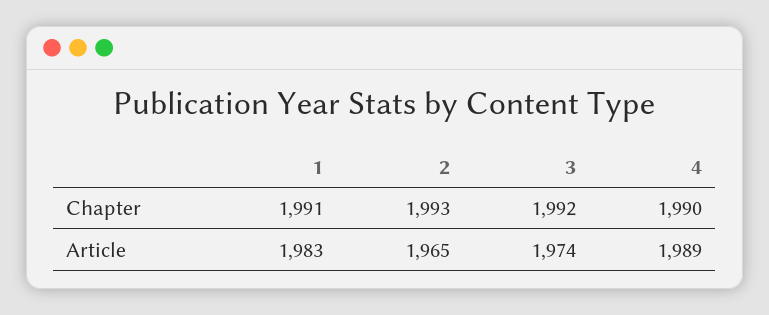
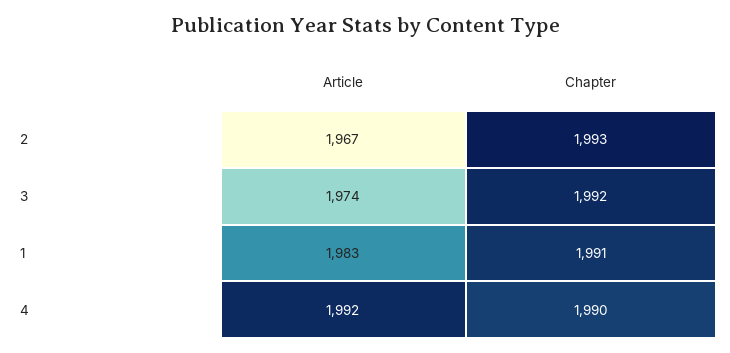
2, Article: 1965 -> 1967
4, Article: 1989 -> 1992

